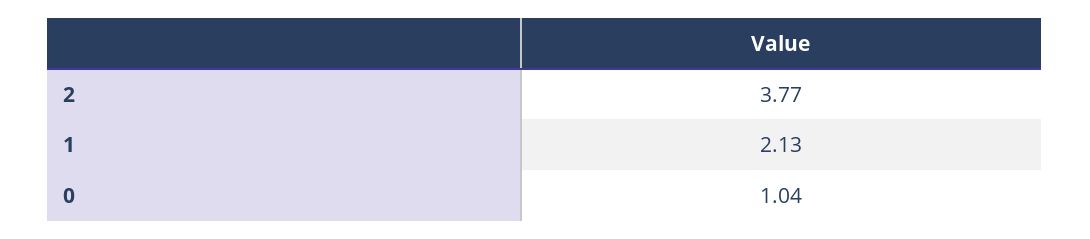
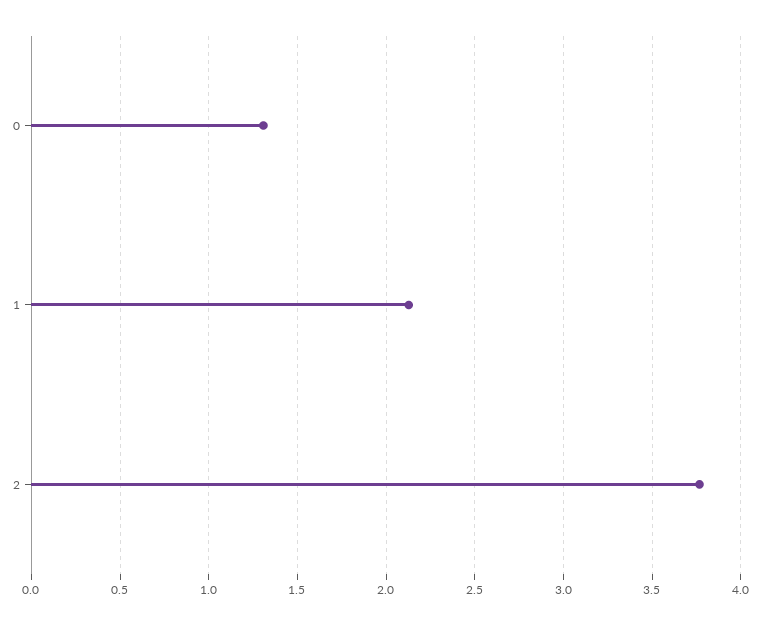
0: 1.04 -> 1.3

